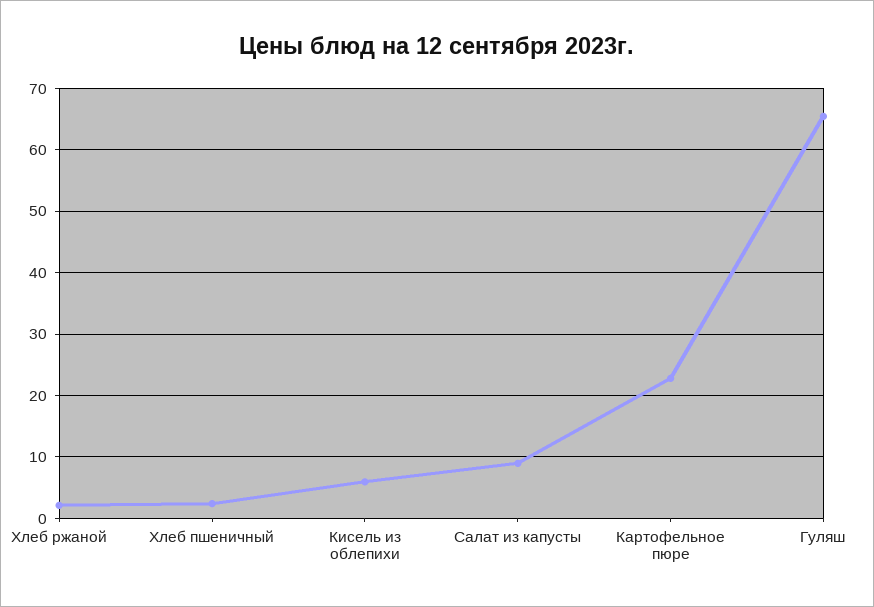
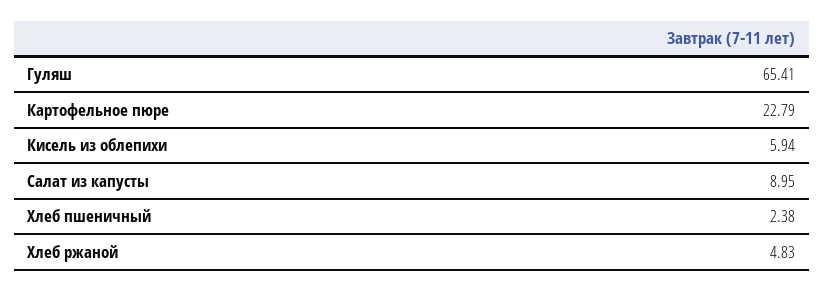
Хлеб ржаной: 2 -> 4.83

